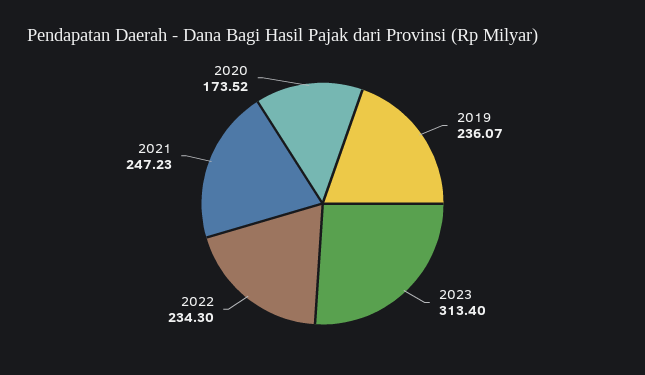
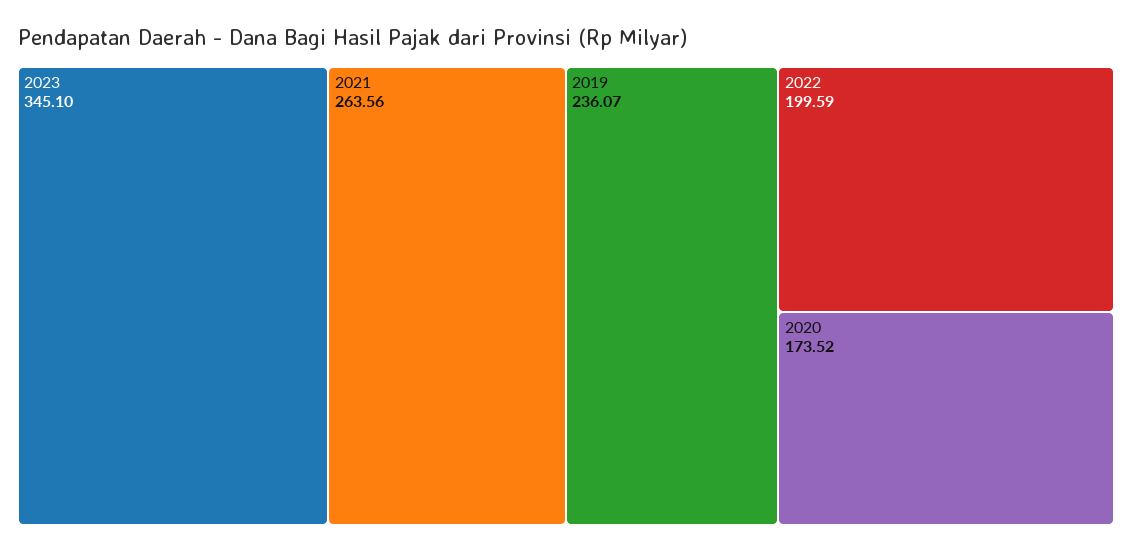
2023: 313.4 -> 345.1
2022: 234.3 -> 199.59
2021: 247.23 -> 263.56

